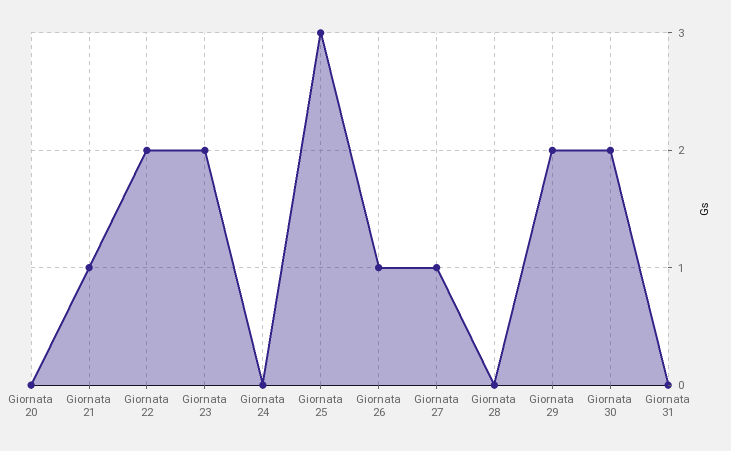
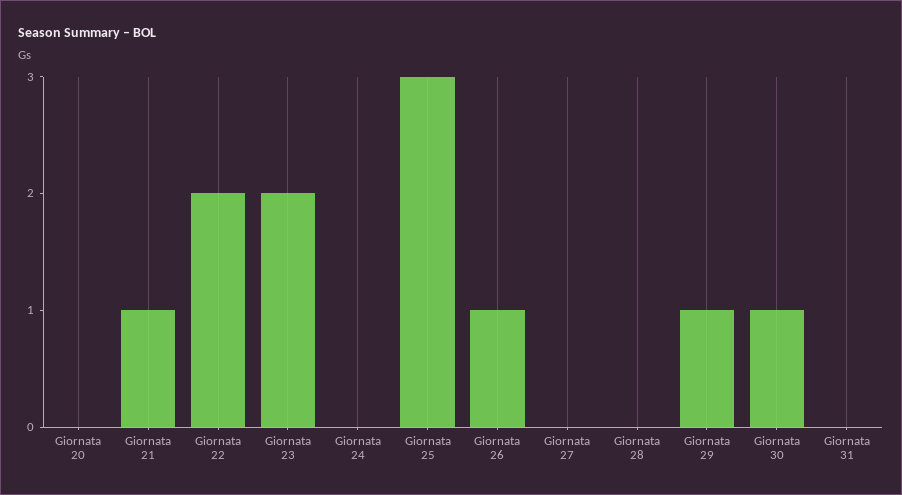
Giornata 27: 1 -> 0
Giornata 29: 2 -> 1
Giornata 30: 2 -> 1

